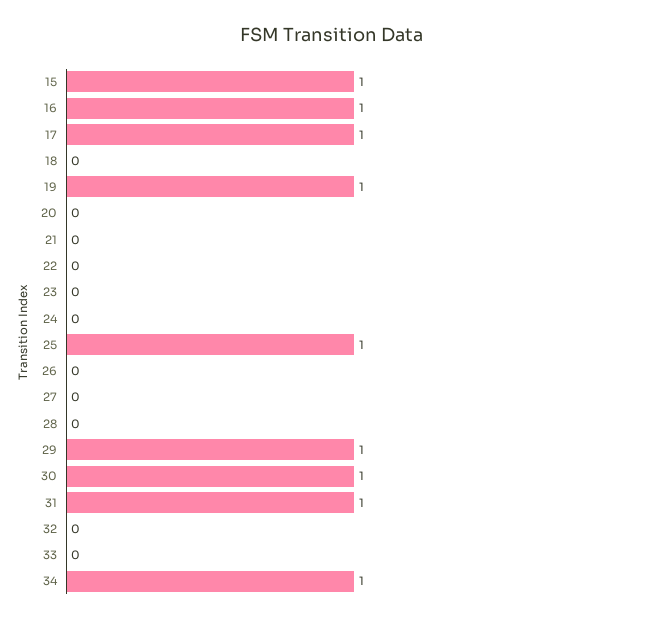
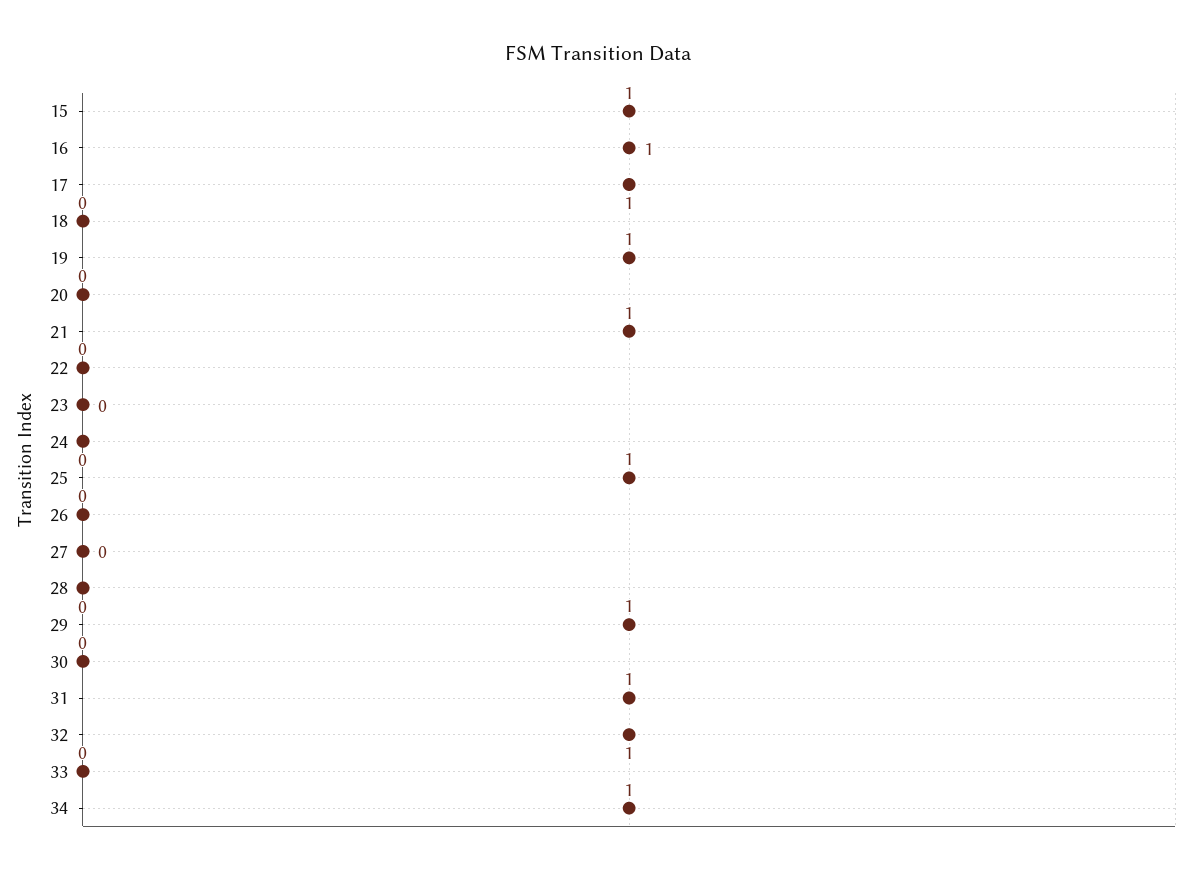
21: 0 -> 1
30: 1 -> 0
32: 0 -> 1

